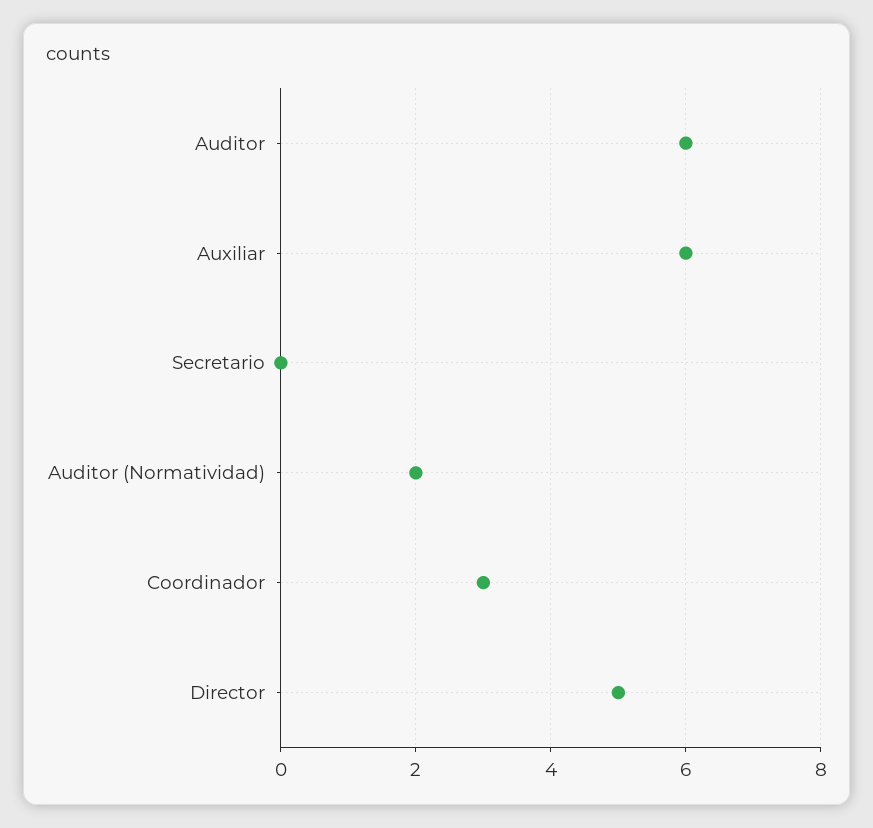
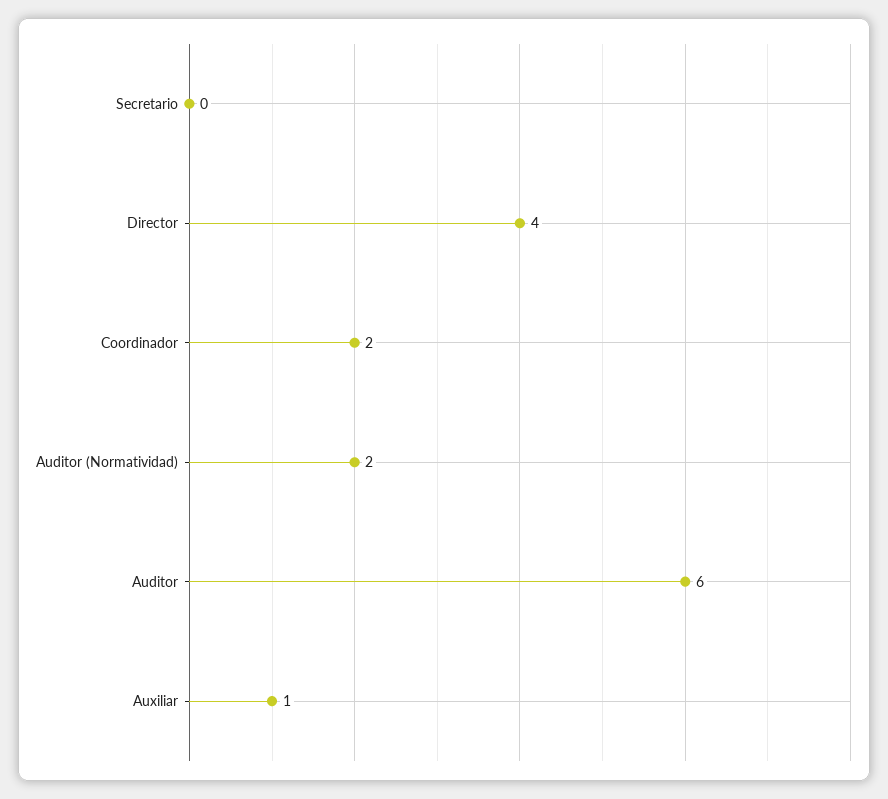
Auxiliar: 6 -> 1
Coordinador: 3 -> 2
Director: 5 -> 4

